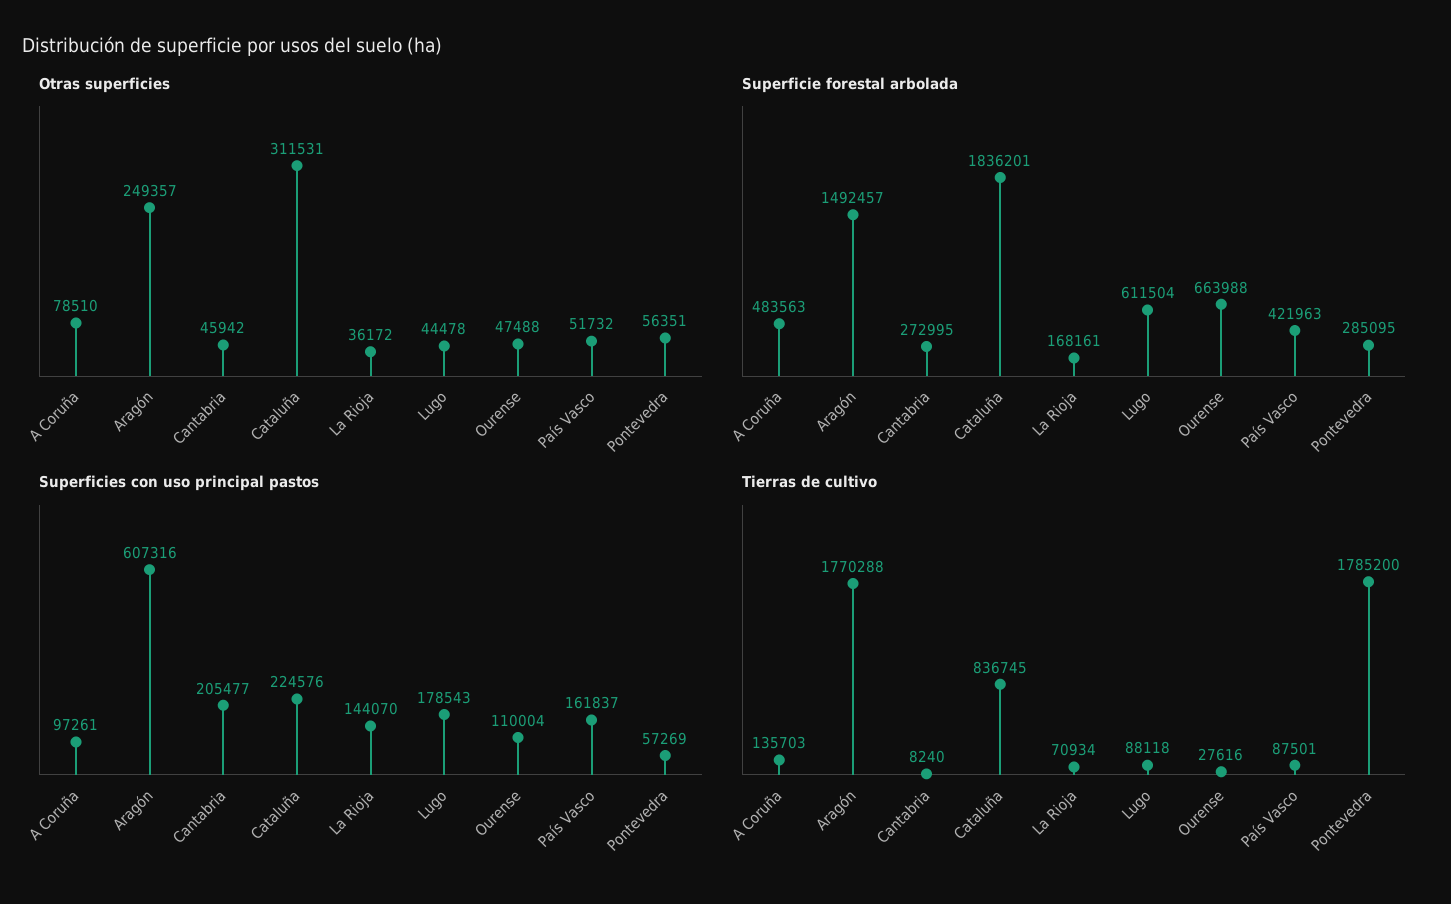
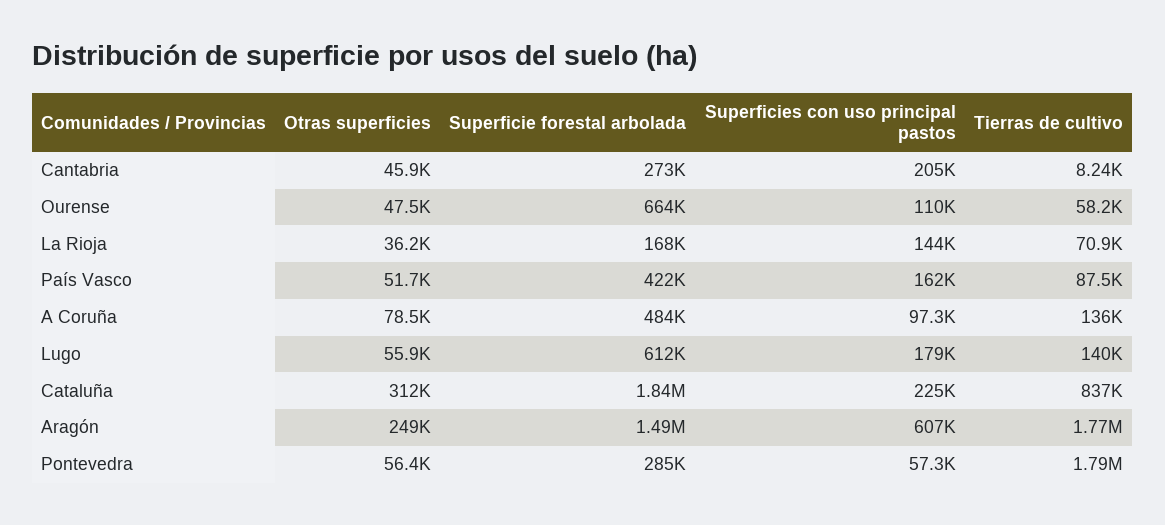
Otras superficies, Lugo: 44478 -> 55900
Tierras de cultivo, Lugo: 88118 -> 140000
Tierras de cultivo, Ourense: 27616 -> 58200

